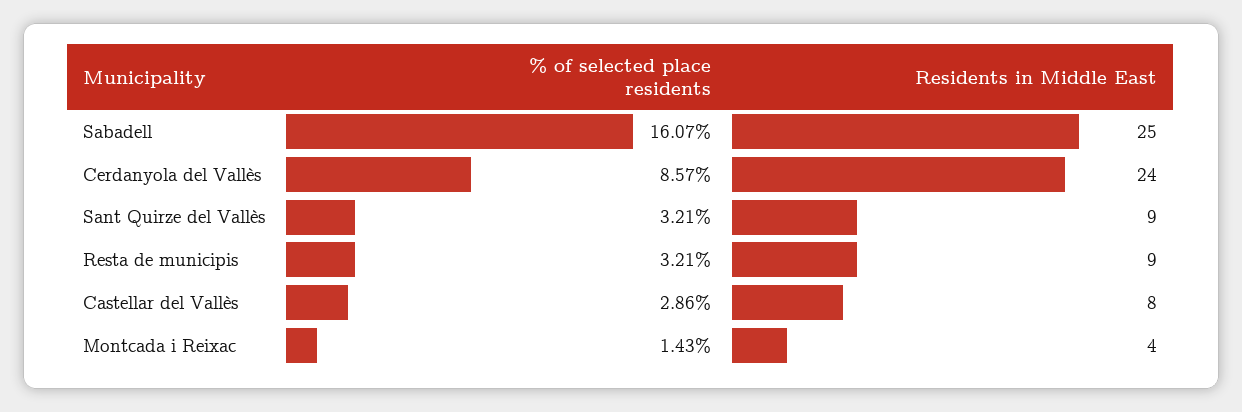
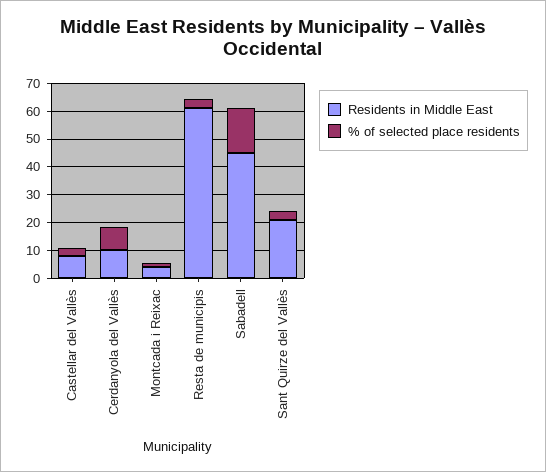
Residents in Middle East, Sabadell: 25 -> 45
Residents in Middle East, Cerdanyola del Vallès: 24 -> 10
Residents in Middle East, Sant Quirze del Vallès: 9 -> 20
Residents in Middle East, Resta de municipis: 9 -> 60

